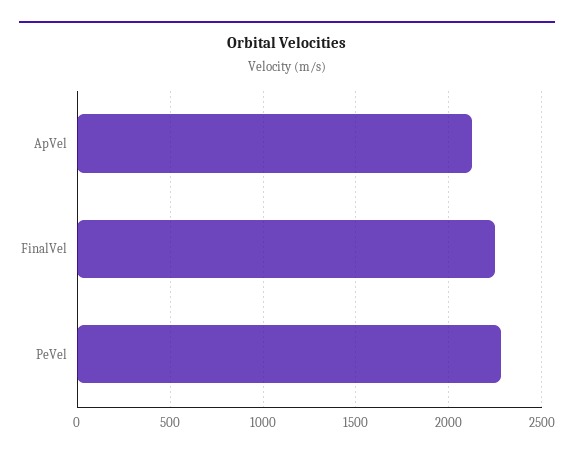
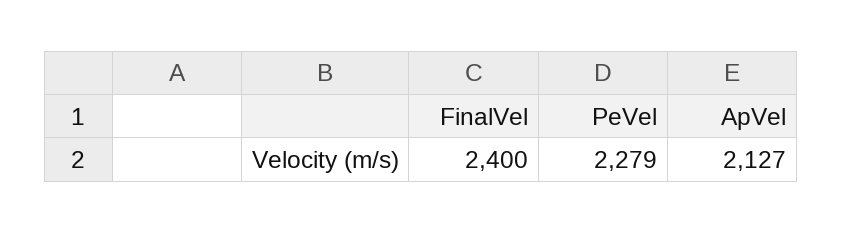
FinalVel: 2250 -> 2400

